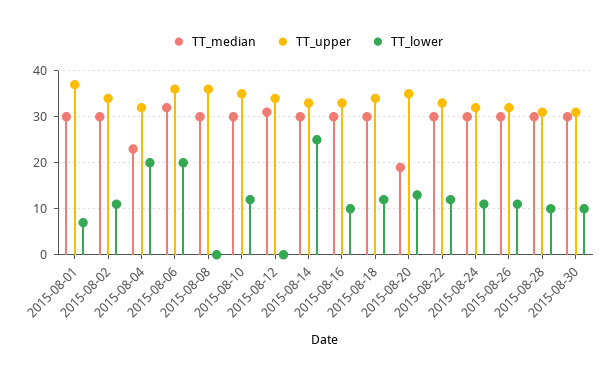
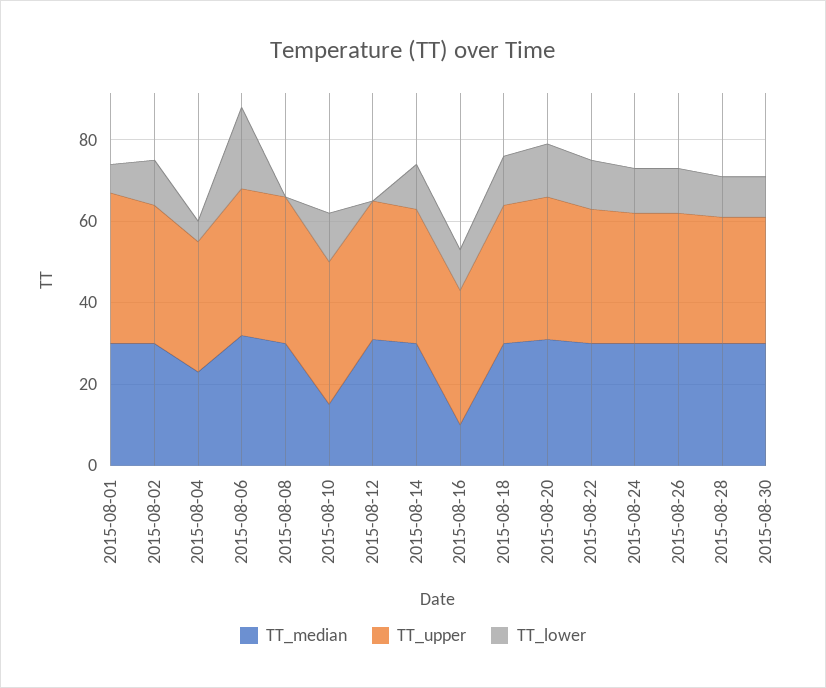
TT_lower, 2015-08-04: 20 -> 5
TT_median, 2015-08-10: 30 -> 15
TT_lower, 2015-08-14: 25 -> 10
TT_median, 2015-08-16: 30 -> 10
TT_median, 2015-08-20: 20 -> 30

